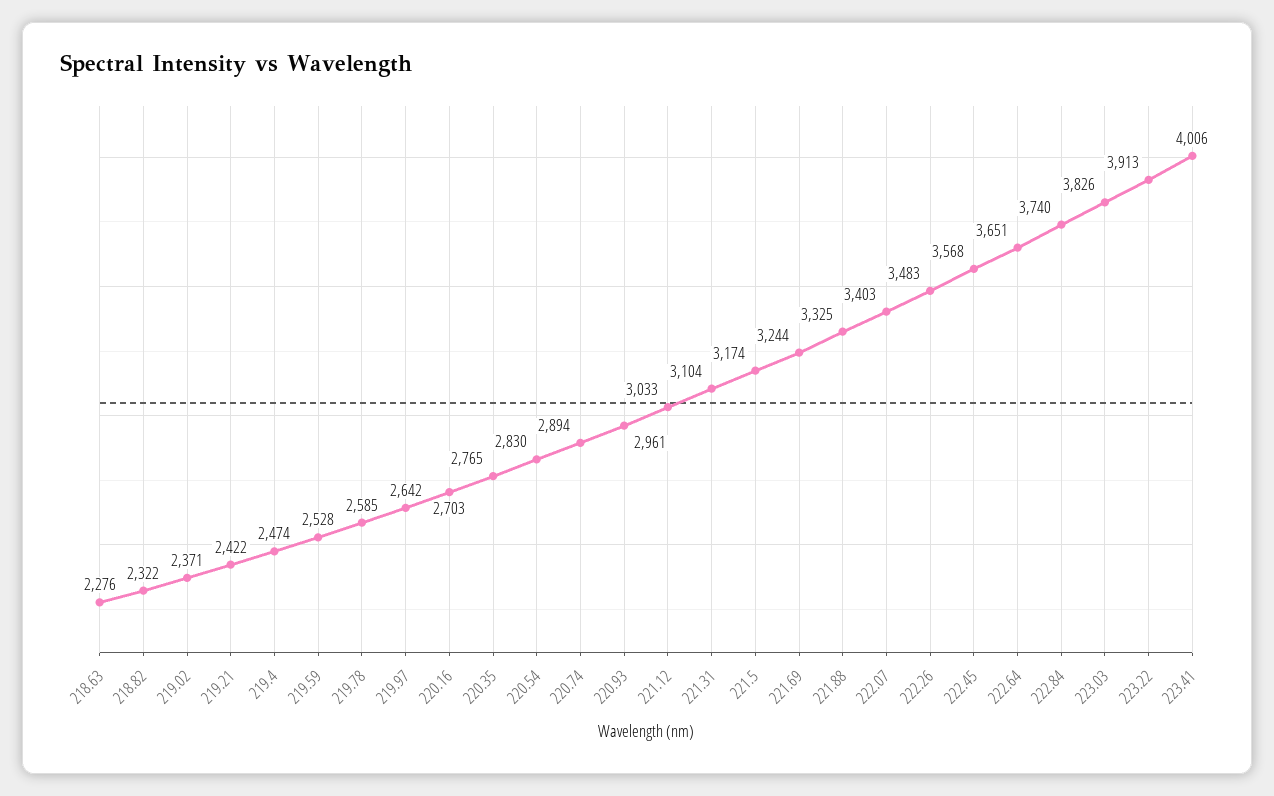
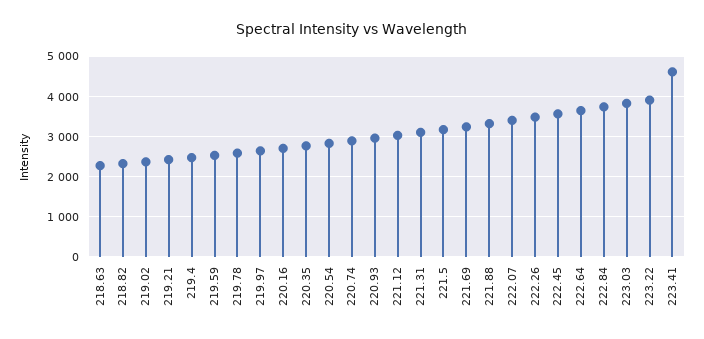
223.41: 4006 -> 4600

